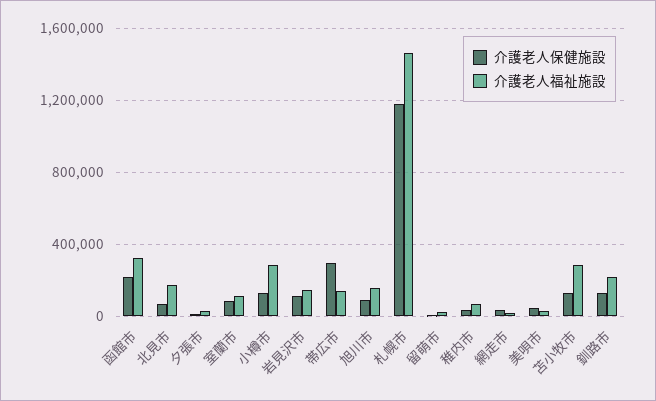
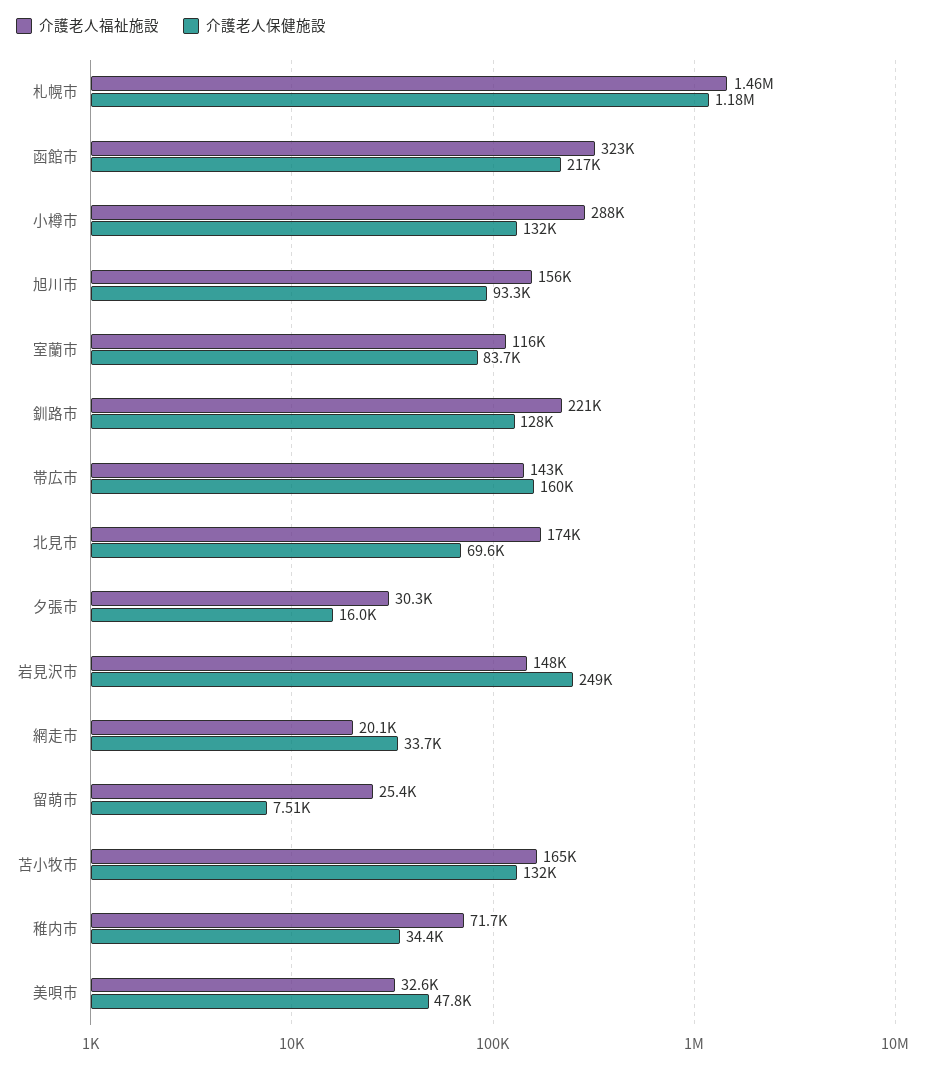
介護老人保健施設, 岩見沢市: 100000 -> 249000
介護老人保健施設, 帯広市: 300000 -> 160000
介護老人福祉施設, 苫小牧市: 300000 -> 165000

